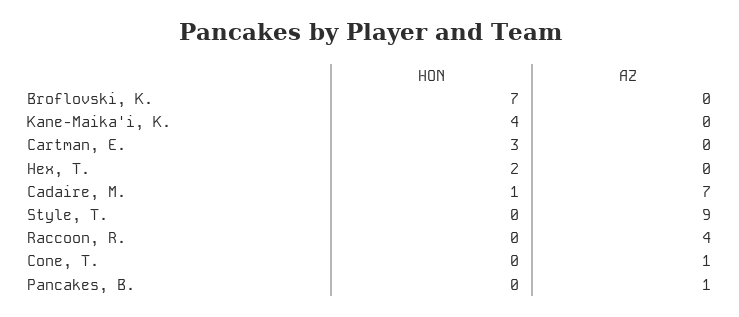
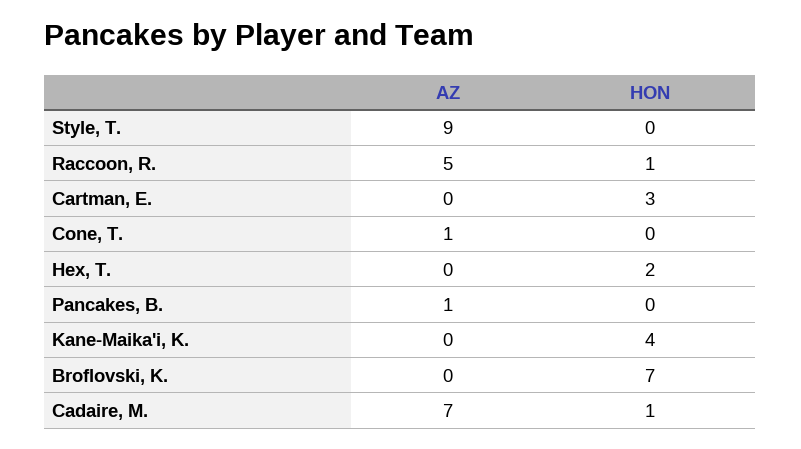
HON, Raccoon, R.: 0 -> 1
AZ, Raccoon, R.: 4 -> 5

